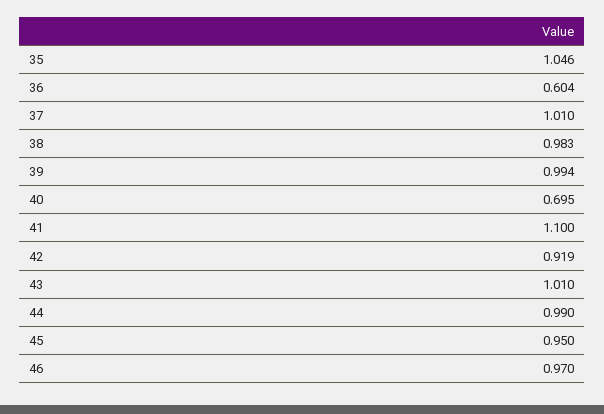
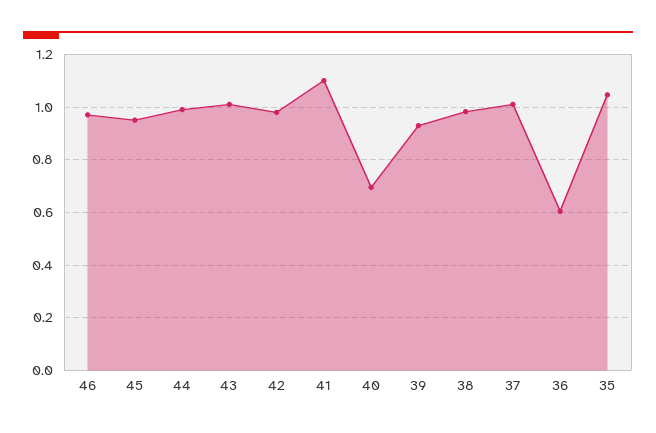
39: 0.994 -> 0.925
42: 0.919 -> 0.975

